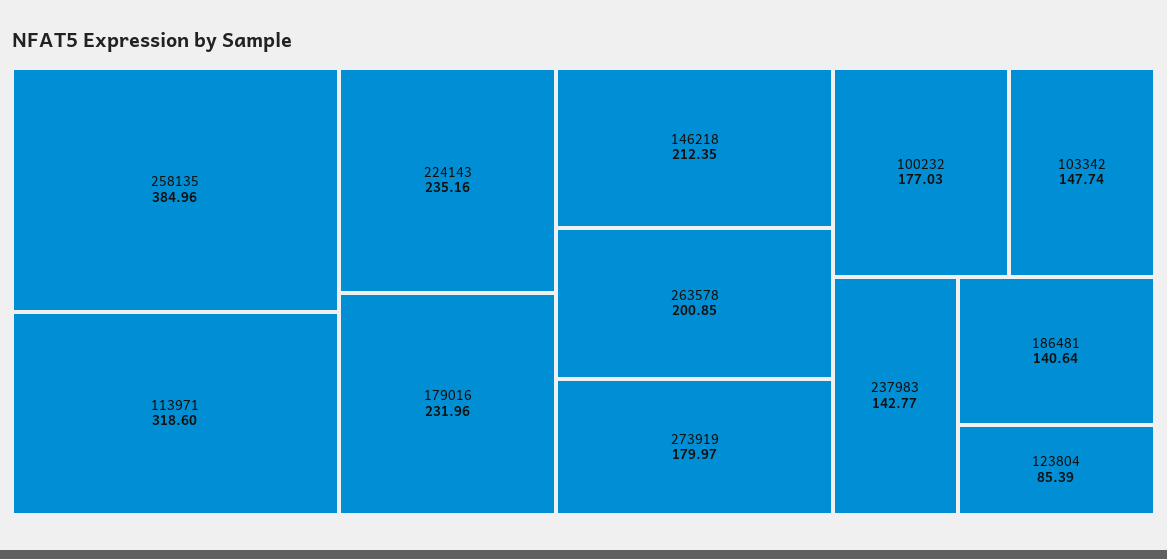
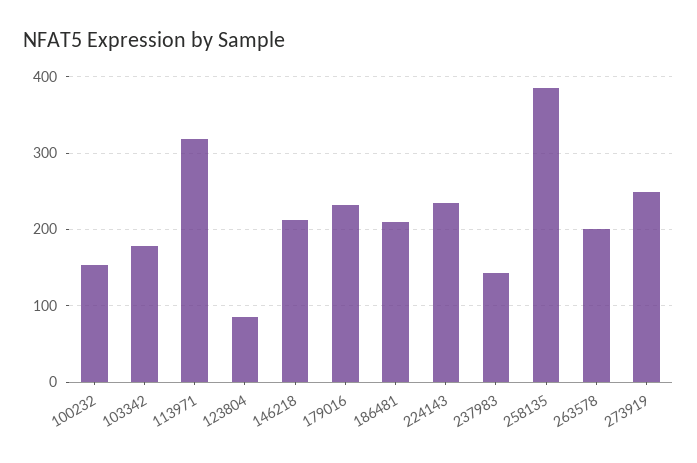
273919: 179.97 -> 250
100232: 177.03 -> 150
103342: 147.74 -> 180
186481: 140.64 -> 210

